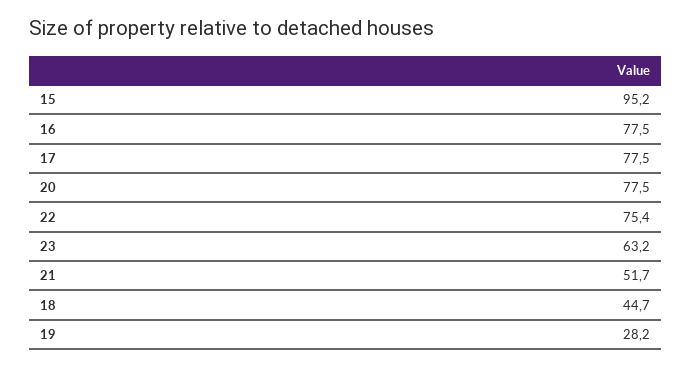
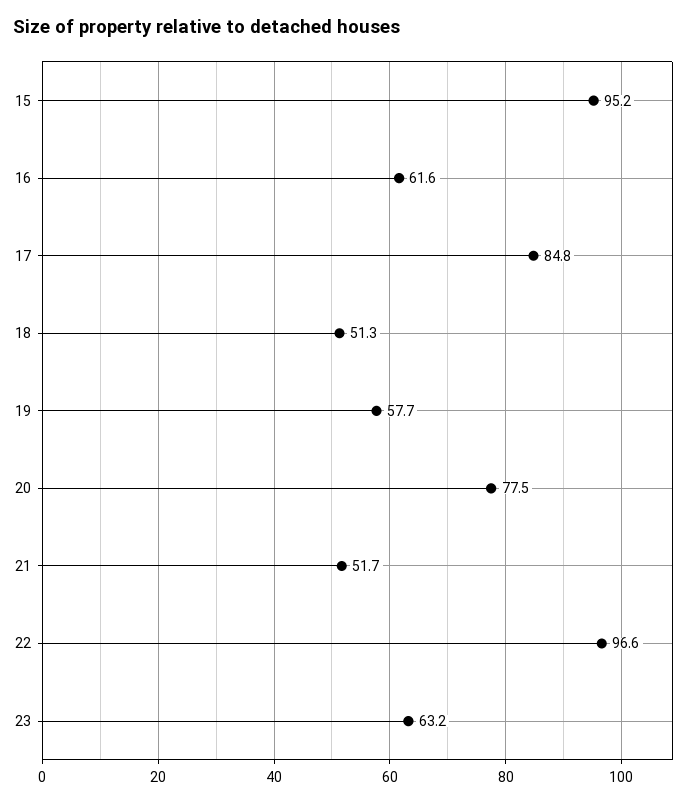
16: 77.5 -> 61.6
17: 77.5 -> 84.8
22: 75.4 -> 96.6
18: 44.7 -> 51.3
19: 28.2 -> 57.7

